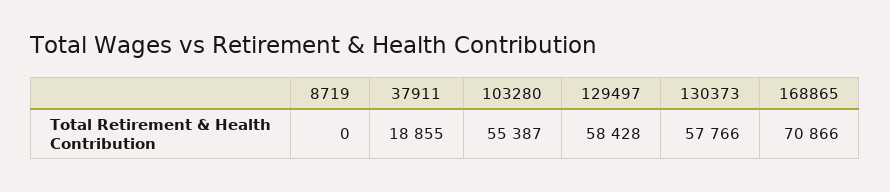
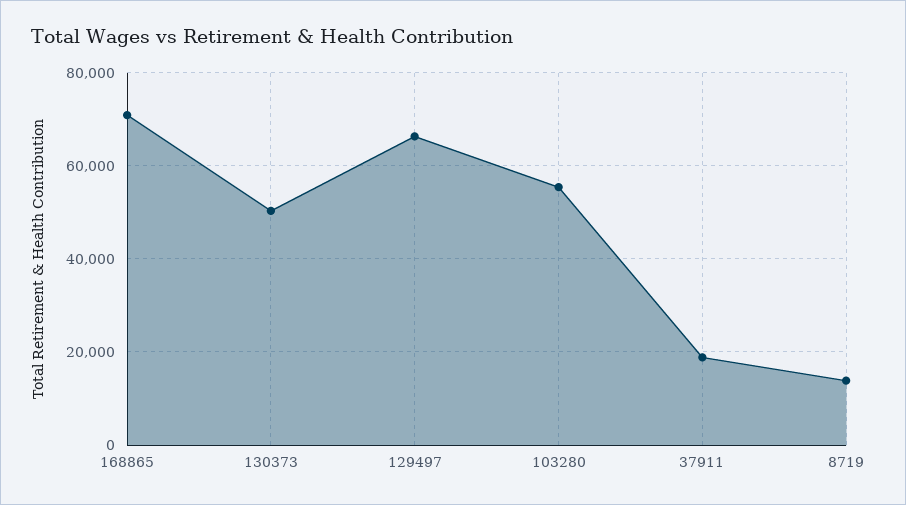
8719: 0 -> 14000
129497: 58428 -> 66000
130373: 57766 -> 50000

